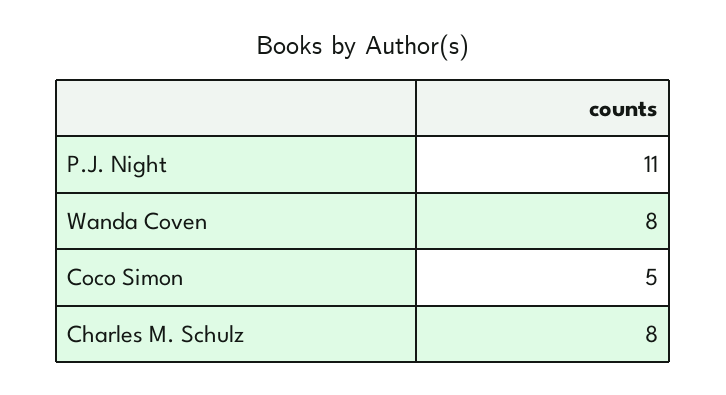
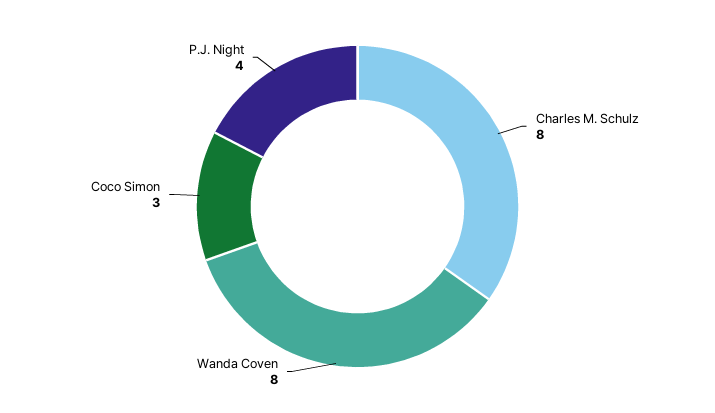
P.J. Night: 11 -> 4
Coco Simon: 5 -> 3

